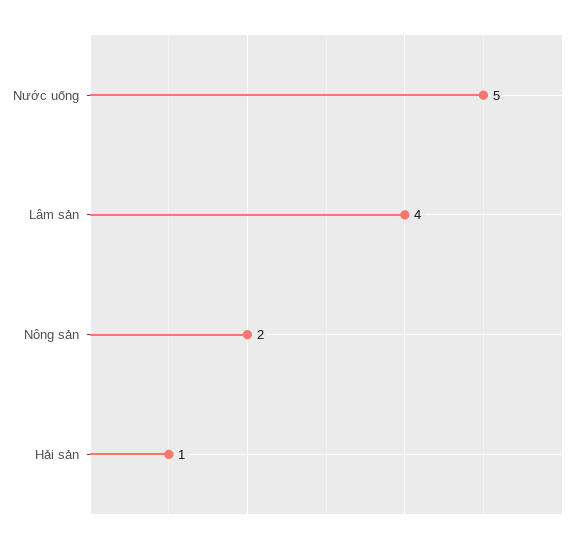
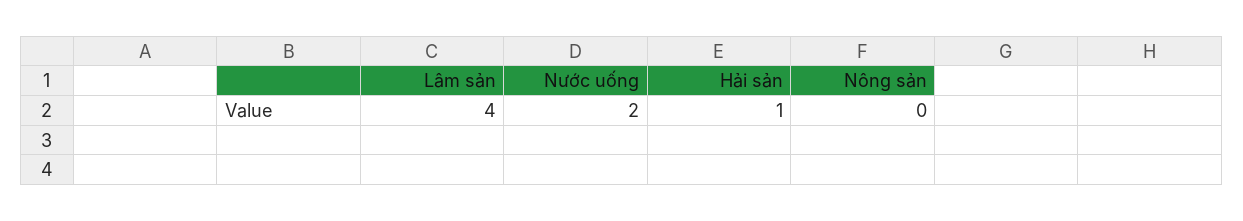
Nước uống: 5 -> 2
Nông sản: 2 -> 0

